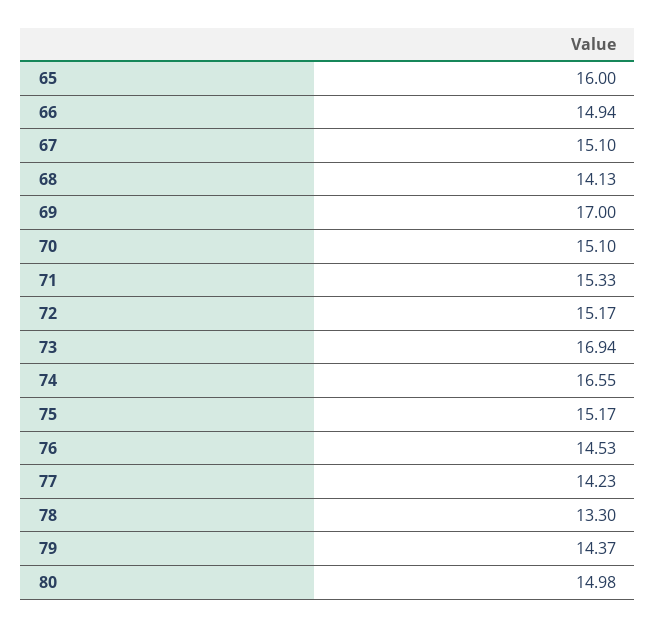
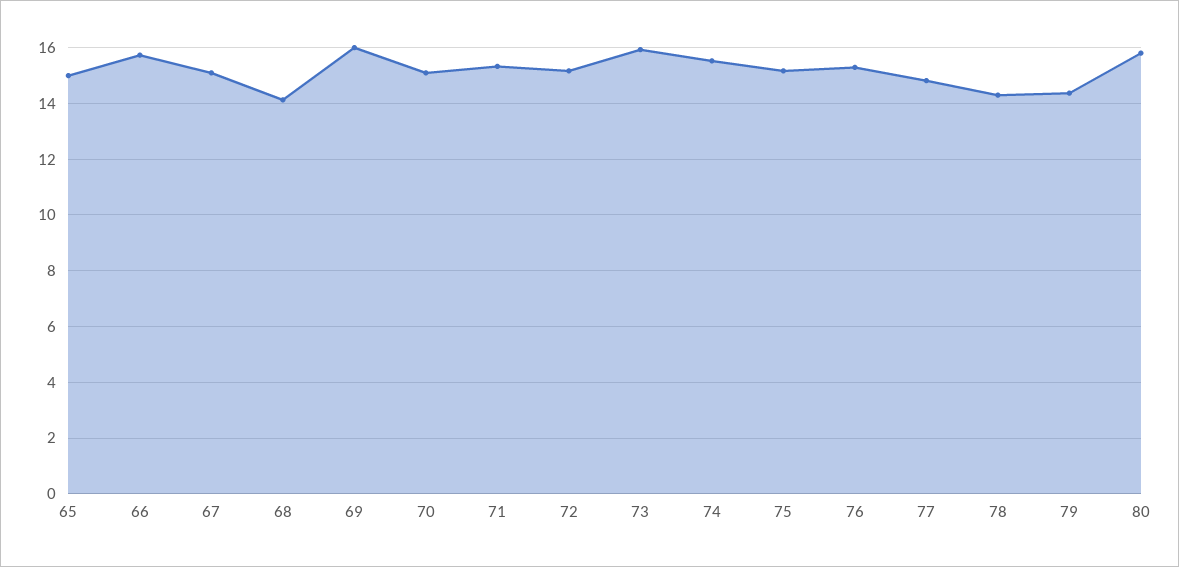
65: 16 -> 15
66: 14.94 -> 15.75
69: 17 -> 16
73: 16.94 -> 16
74: 16.55 -> 15.5
76: 14.53 -> 15.25
77: 14.23 -> 14.75
78: 13.3 -> 14.25
80: 14.98 -> 15.75

